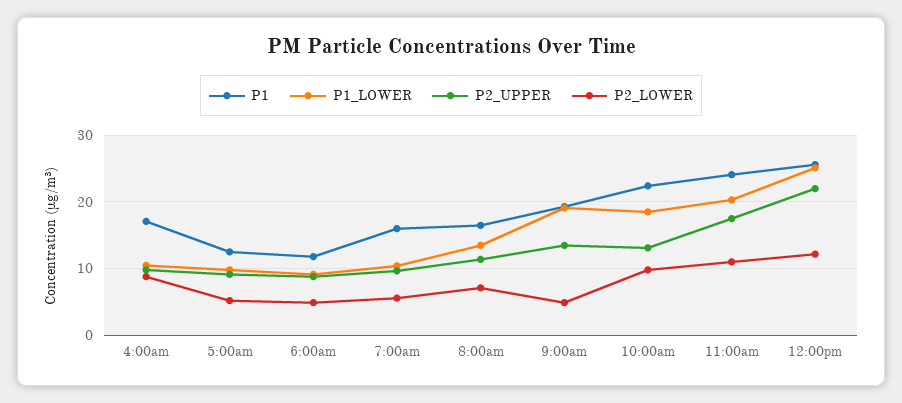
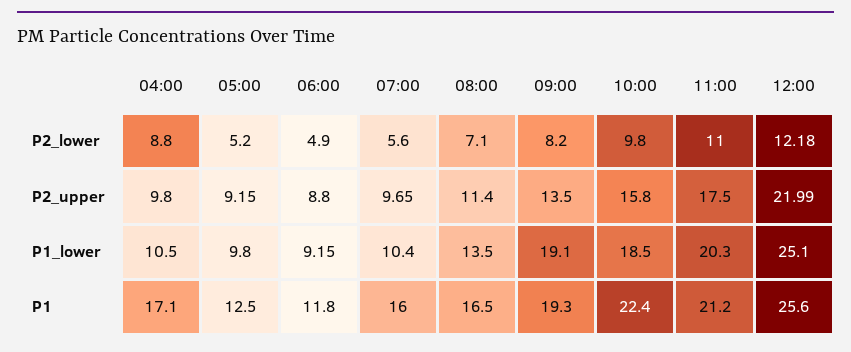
P2_LOWER, 9:00am: 5 -> 8.2
P2_UPPER, 10:00am: 13 -> 15.8
P1, 11:00am: 24 -> 21.2

